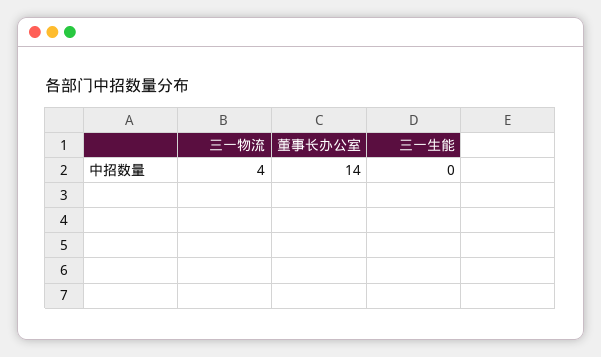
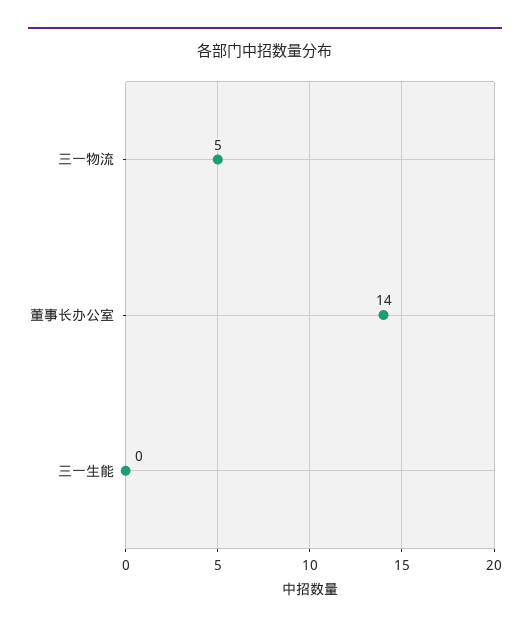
三一物流: 4 -> 5

